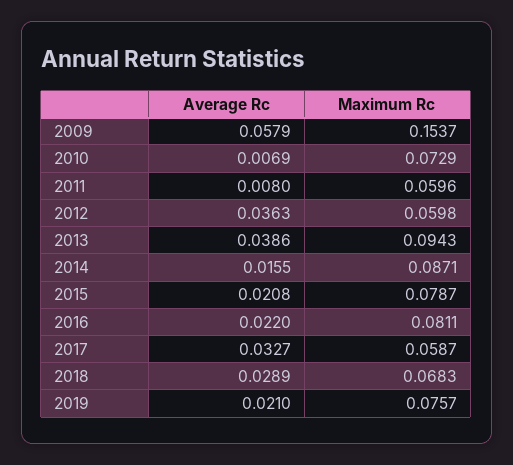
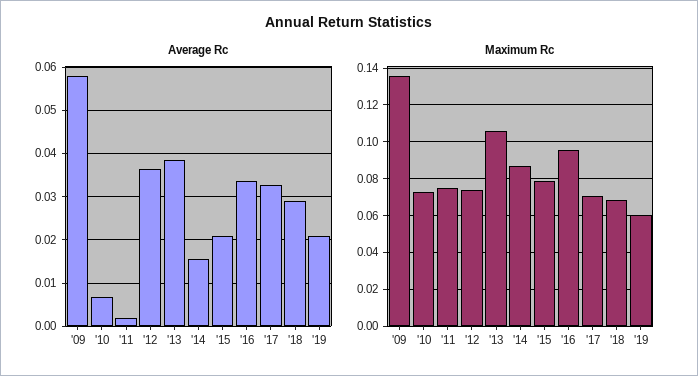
Maximum Rc, 2009: 0.1537 -> 0.135
Average Rc, 2011: 0.008 -> 0.002
Maximum Rc, 2011: 0.0596 -> 0.075
Maximum Rc, 2012: 0.0598 -> 0.075
Maximum Rc, 2013: 0.0943 -> 0.105
Average Rc, 2016: 0.022 -> 0.034
Maximum Rc, 2016: 0.0811 -> 0.095
Maximum Rc, 2017: 0.0587 -> 0.07
Maximum Rc, 2019: 0.0757 -> 0.06

